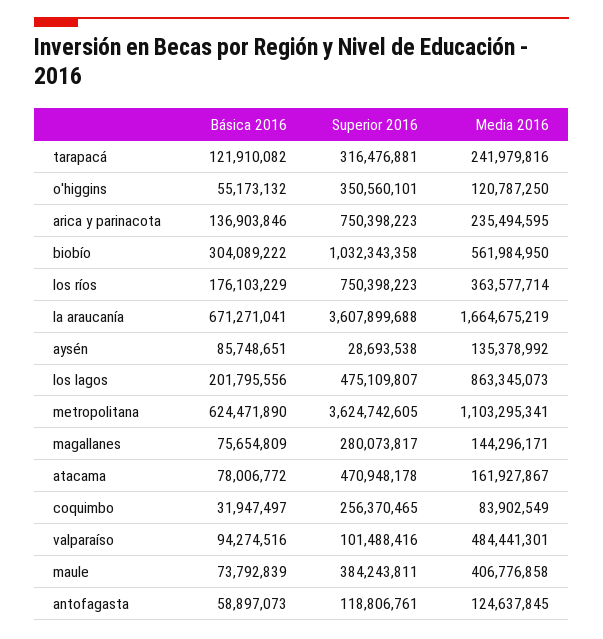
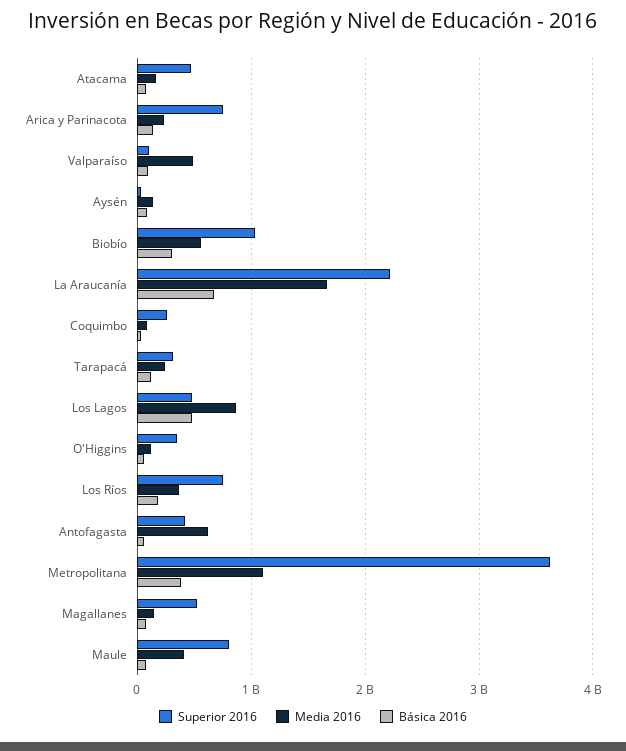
Superior 2016, la araucanía: 3607899688 -> 2200000000
Básica 2016, los lagos: 201795556 -> 500000000
Básica 2016, metropolitana: 624471890 -> 400000000
Superior 2016, magallanes: 280073817 -> 500000000
Superior 2016, maule: 384243811 -> 800000000
Superior 2016, antofagasta: 118806761 -> 400000000
Media 2016, antofagasta: 124637845 -> 600000000

